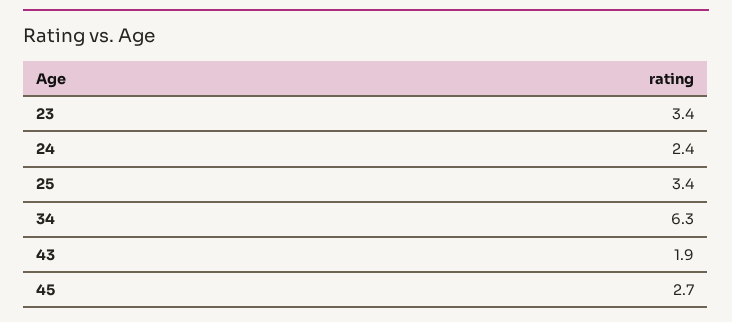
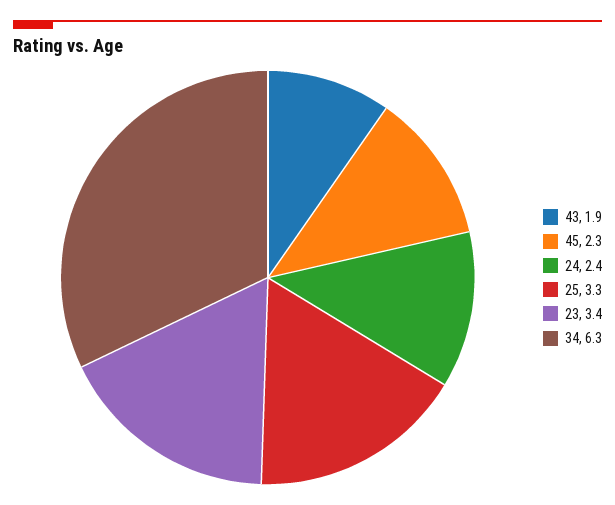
25: 3.4 -> 3.3
45: 2.7 -> 2.3

